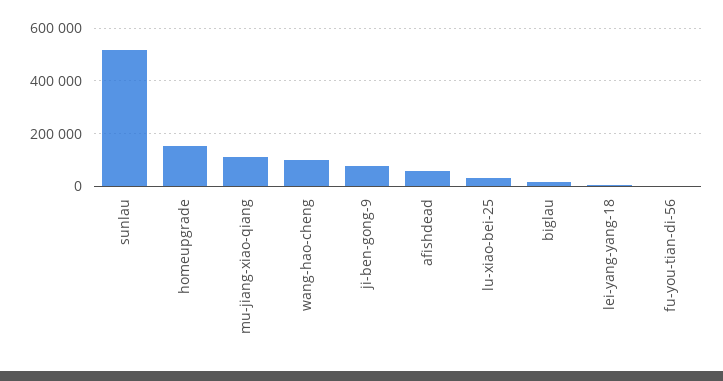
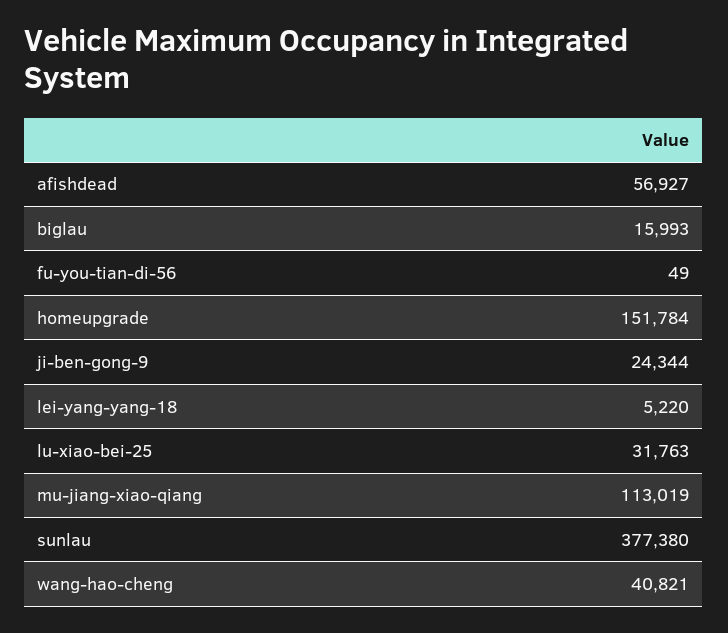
sunlau: 525000 -> 377380
wang-hao-cheng: 100000 -> 40821
ji-ben-gong-9: 75000 -> 24344

